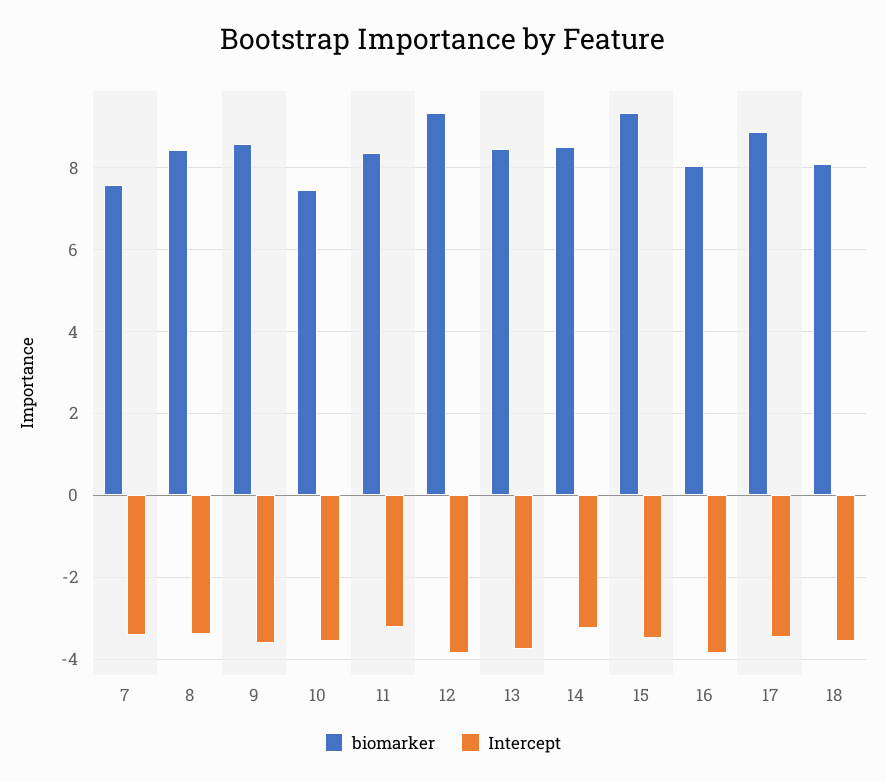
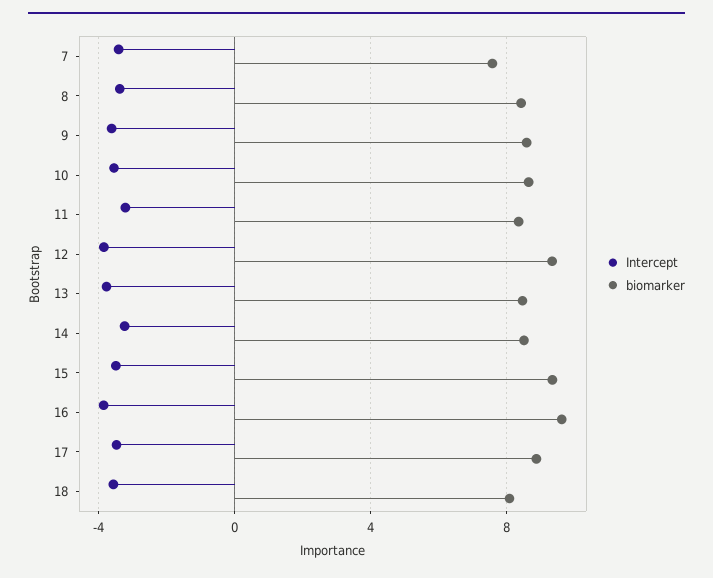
biomarker, 10: 7.4 -> 8.5
biomarker, 16: 8 -> 9.5

